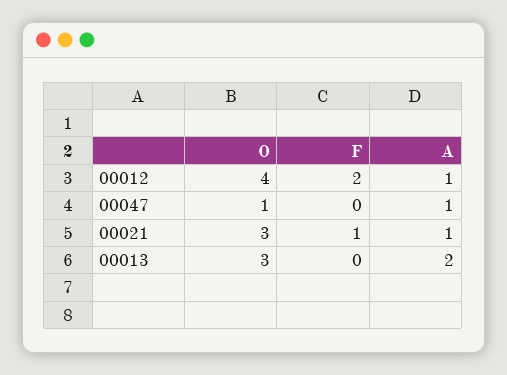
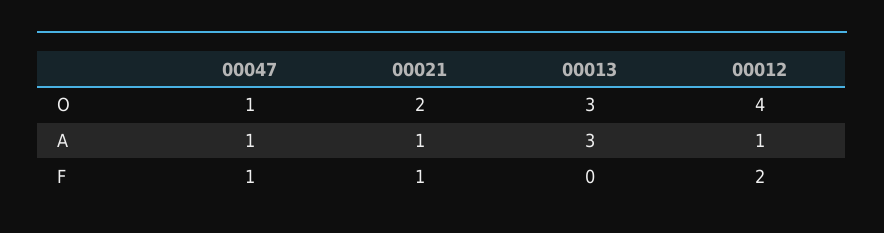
F, 00047: 0 -> 1
O, 00021: 3 -> 2
A, 00013: 2 -> 3

